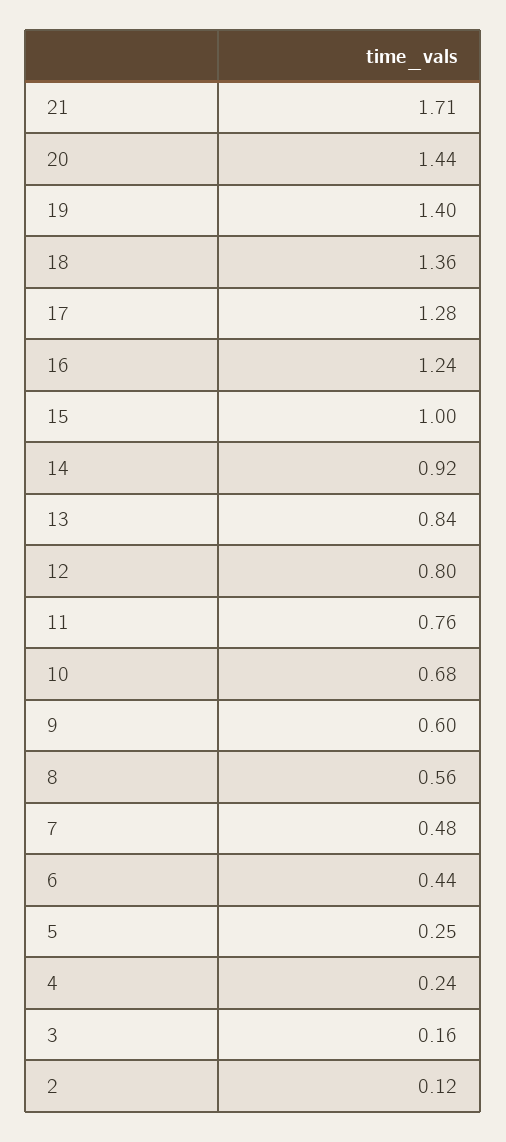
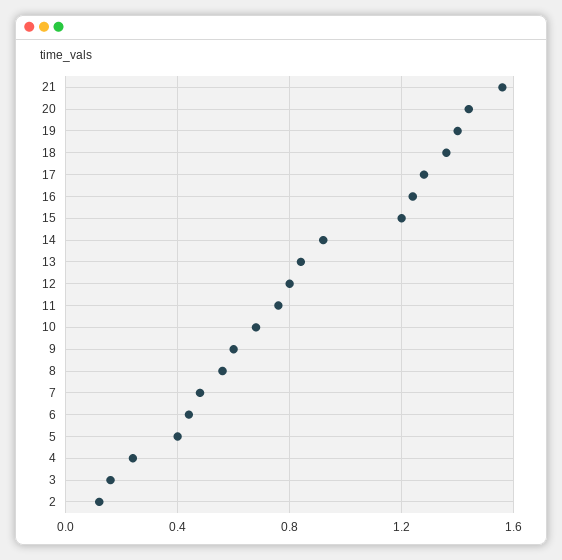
21: 1.71 -> 1.55
15: 1 -> 1.2
5: 0.25 -> 0.4

